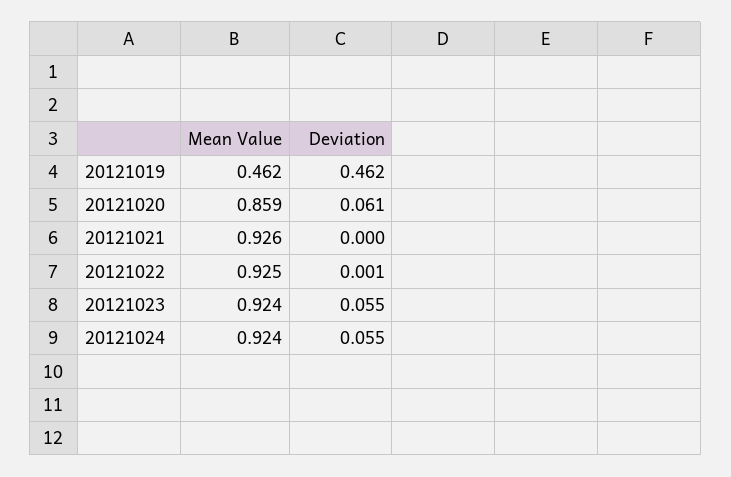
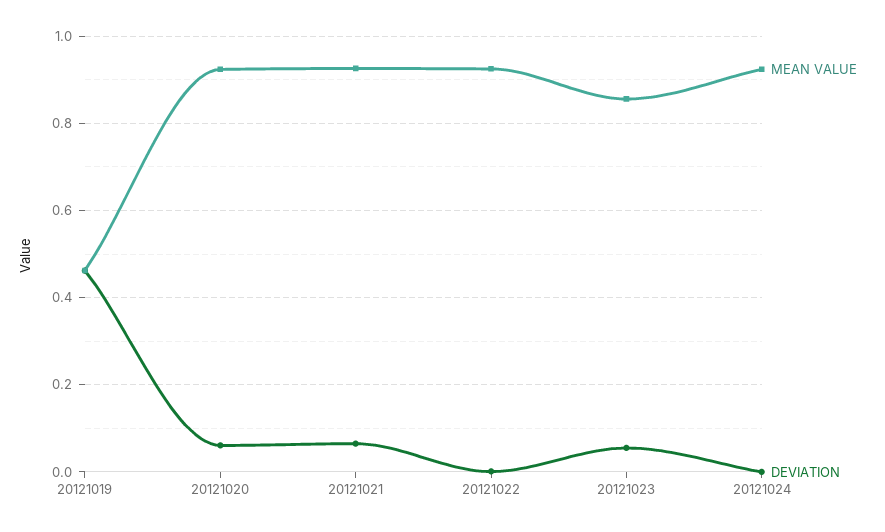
Mean Value, 20121020: 0.859 -> 0.92
Deviation, 20121021: 0 -> 0.06
Mean Value, 20121023: 0.924 -> 0.86
Deviation, 20121024: 0.055 -> 0

